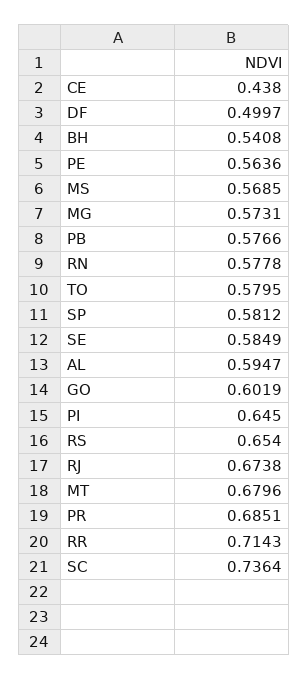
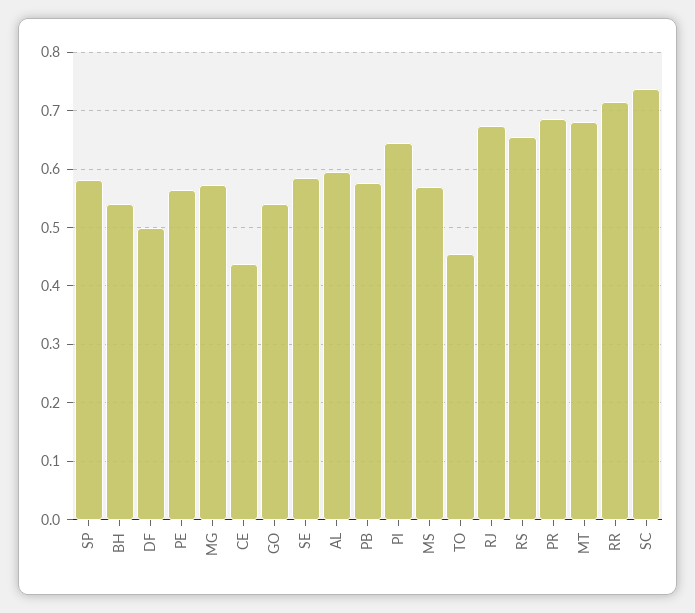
RN: 0.5778 -> none
TO: 0.5795 -> 0.46
GO: 0.6019 -> 0.54

